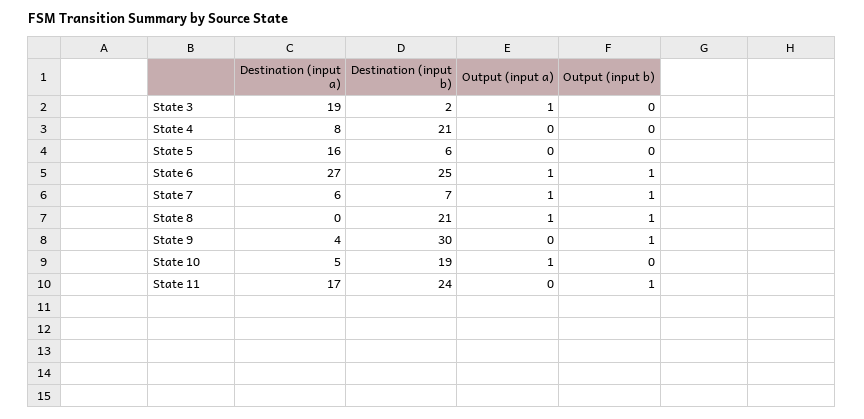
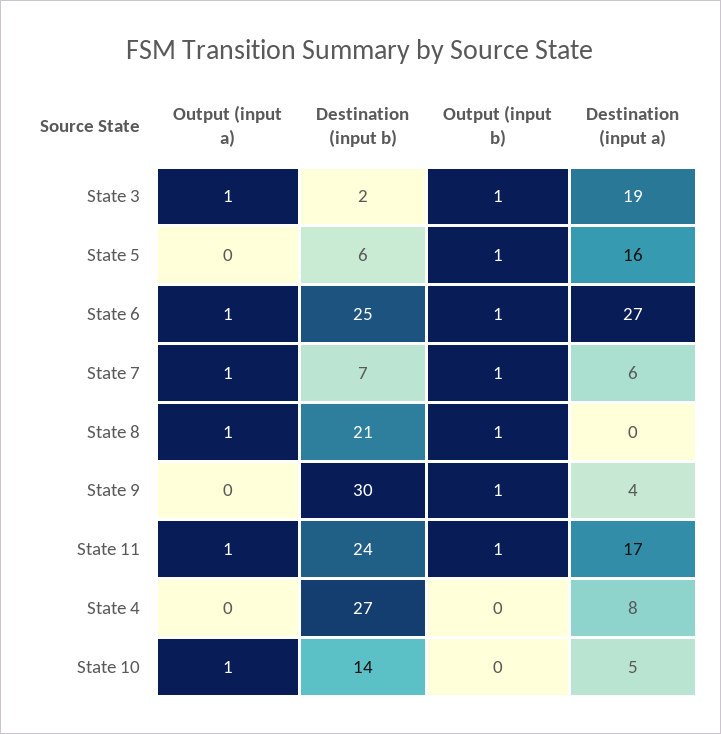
Output (input b), State 3: 0 -> 1
Destination (input b), State 4: 21 -> 27
Output (input b), State 5: 0 -> 1
Destination (input b), State 10: 19 -> 14
Output (input a), State 11: 0 -> 1

